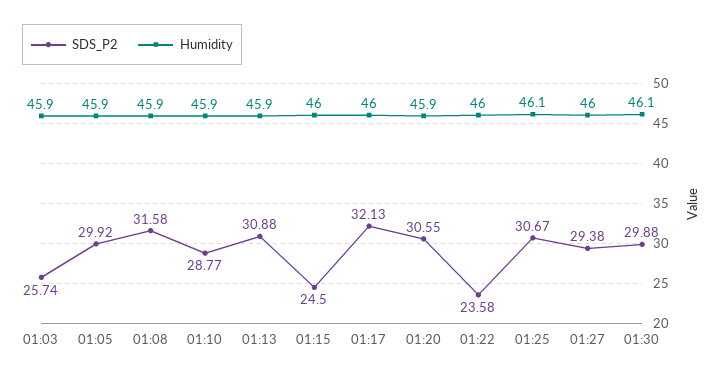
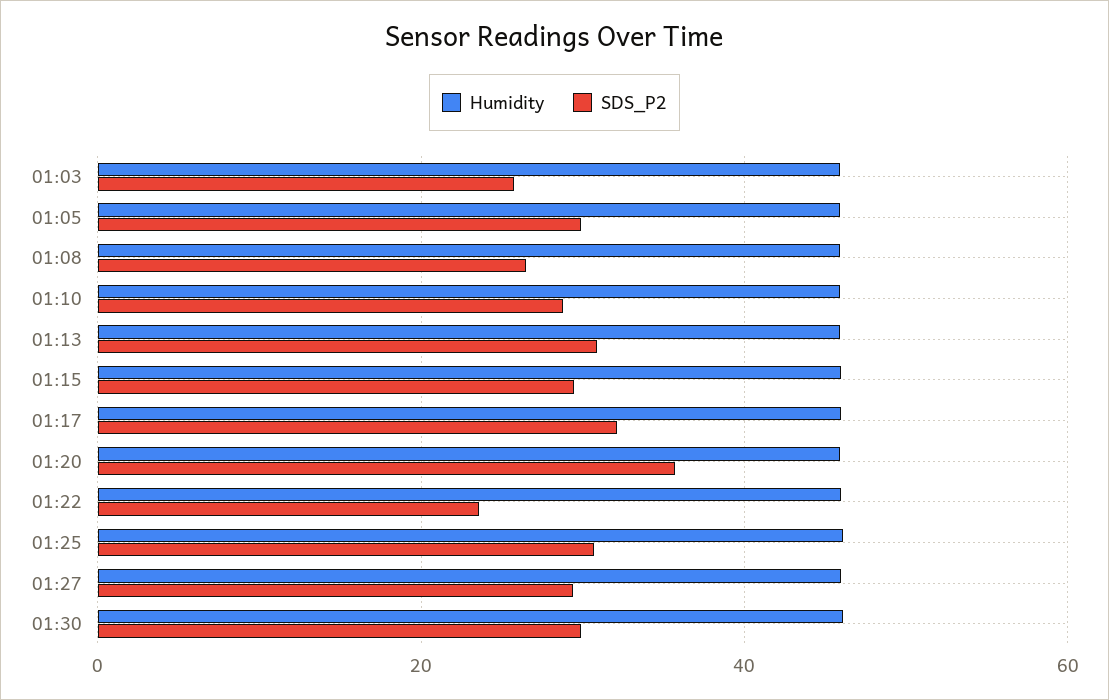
SDS_P2, 01:08: 31.58 -> 26
SDS_P2, 01:15: 24.5 -> 30
SDS_P2, 01:20: 30.55 -> 36

